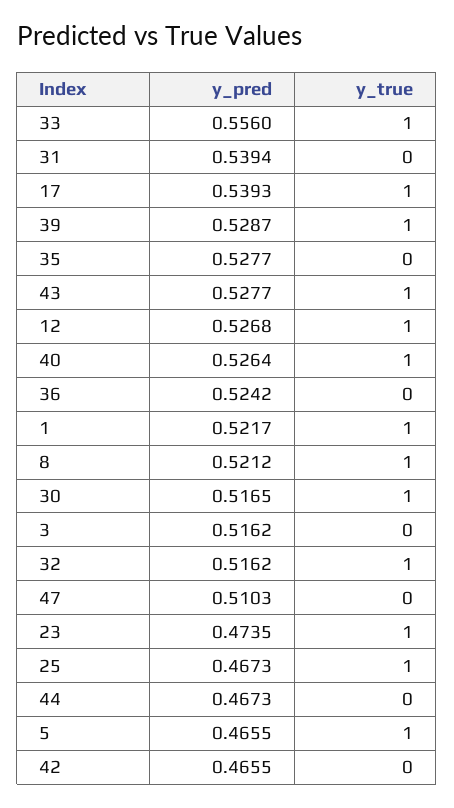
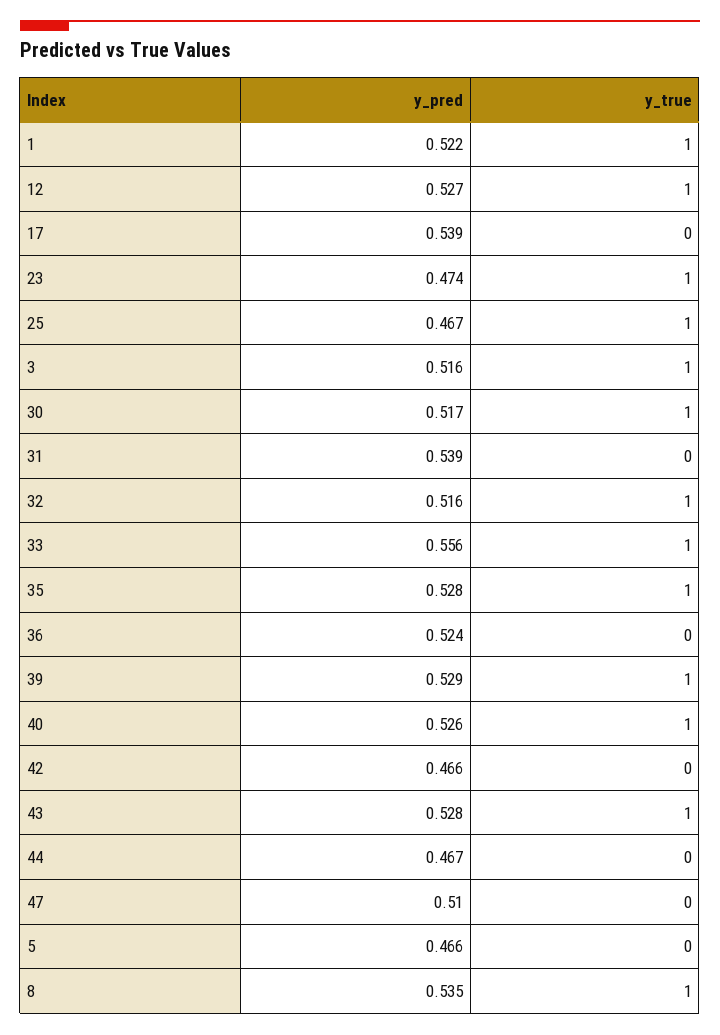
y_true, 17: 1 -> 0
y_true, 35: 0 -> 1
y_pred, 8: 0.5212 -> 0.535
y_true, 3: 0 -> 1
y_true, 5: 1 -> 0

